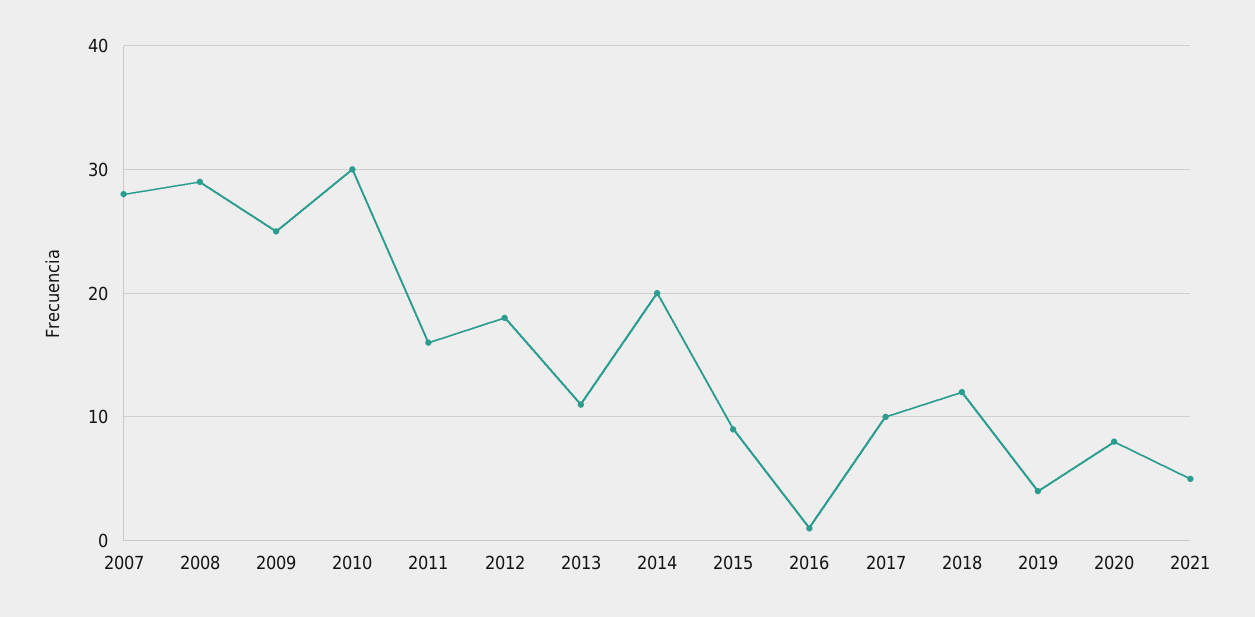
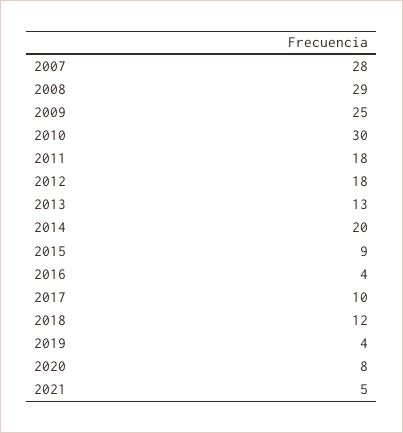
2011: 16 -> 18
2013: 11 -> 13
2016: 1 -> 4

